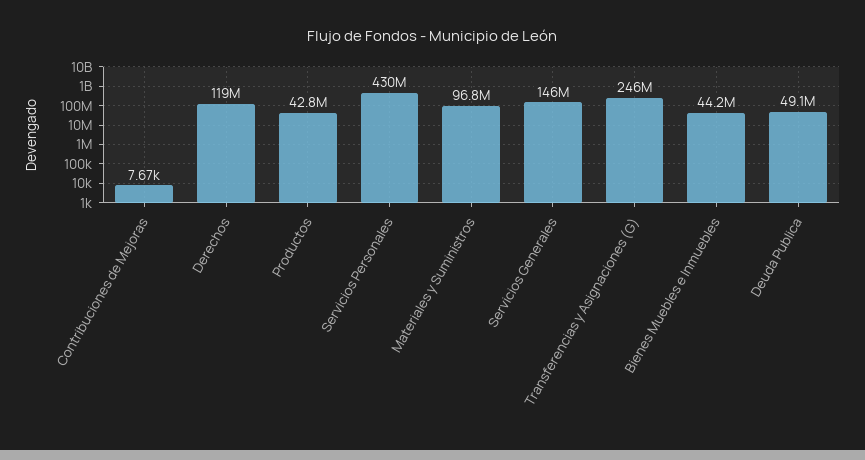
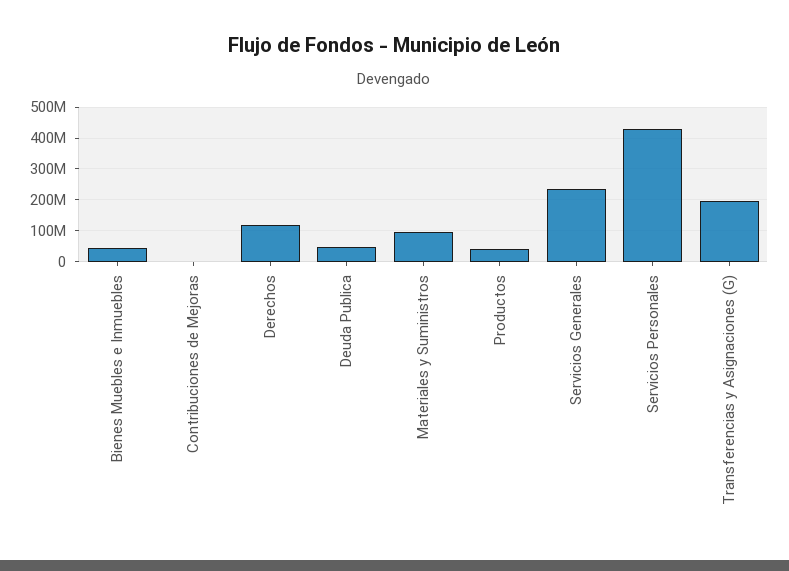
Servicios Generales: 146000000 -> 240000000
Transferencias y Asignaciones (G): 246000000 -> 200000000

